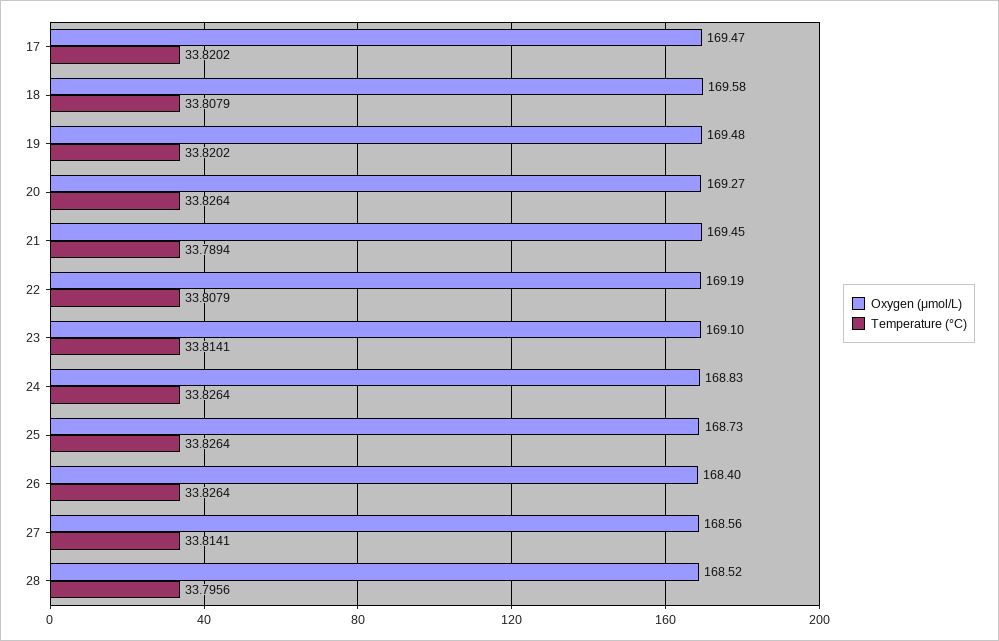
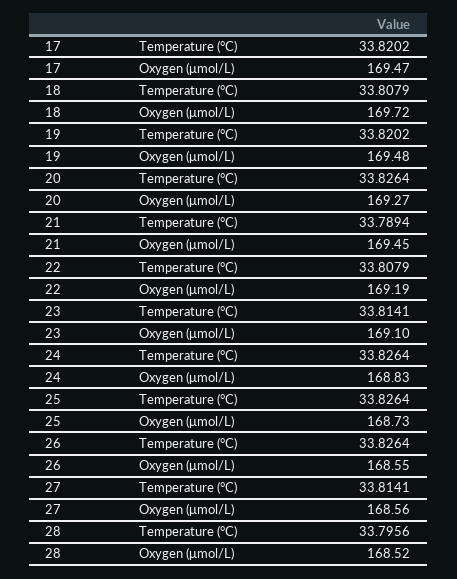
Oxygen (μmol/L), 18: 169.58 -> 169.72
Oxygen (μmol/L), 26: 168.4 -> 168.55

